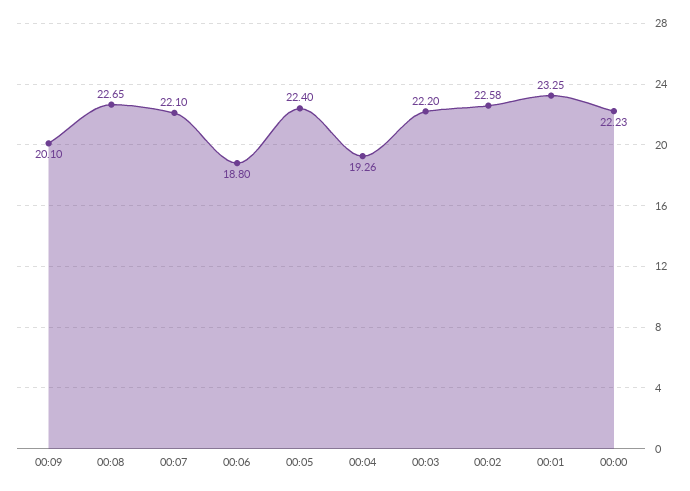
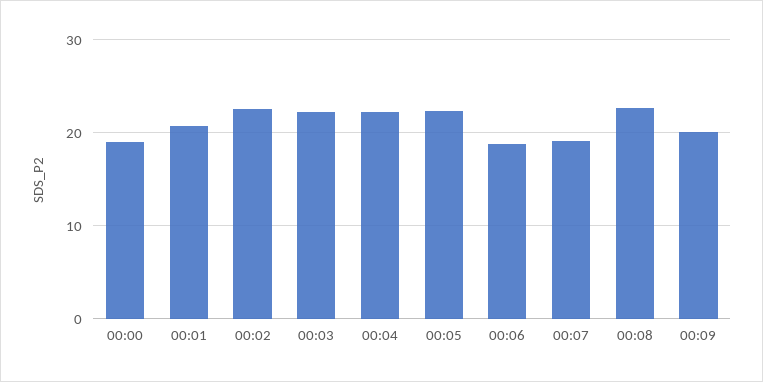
00:07: 22.1 -> 19
00:04: 19.26 -> 22
00:01: 23.25 -> 21
00:00: 22.23 -> 19

